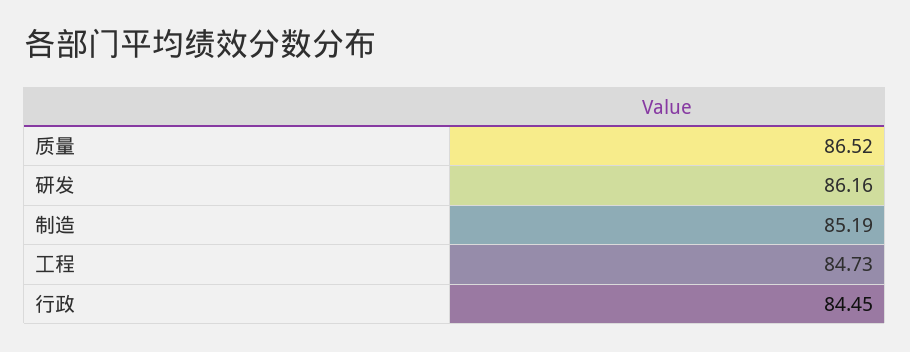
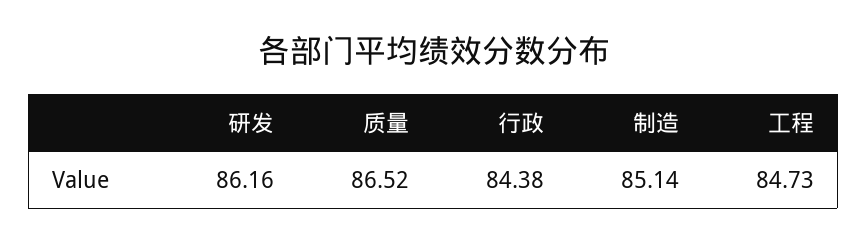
制造: 85.19 -> 85.14
行政: 84.45 -> 84.38

